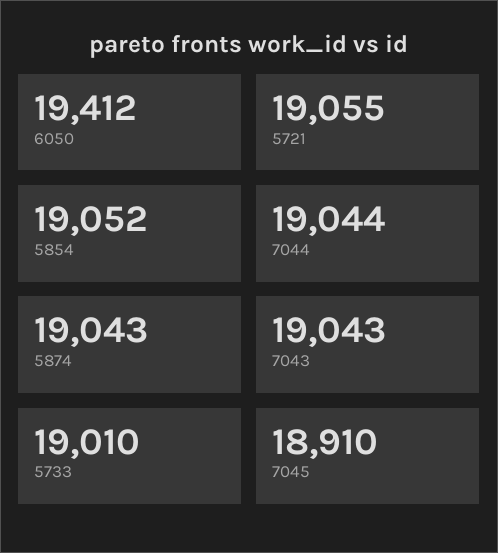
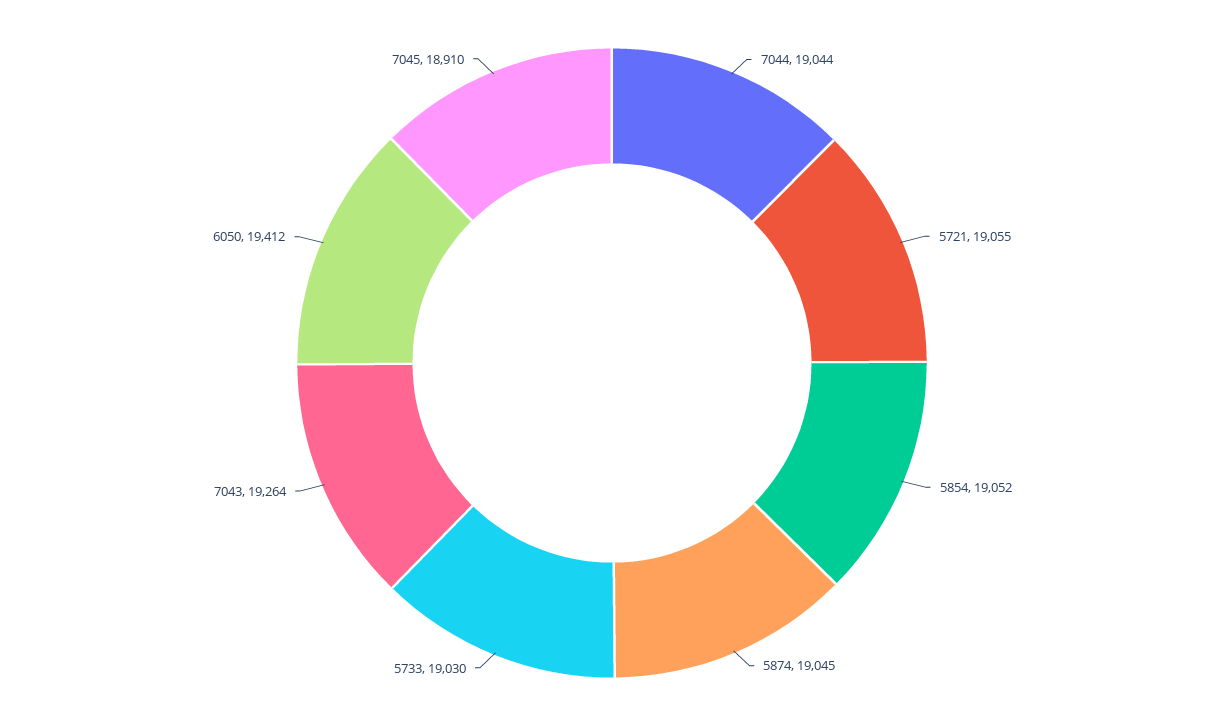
5874: 19043 -> 19045
7043: 19043 -> 19264
5733: 19010 -> 19030

